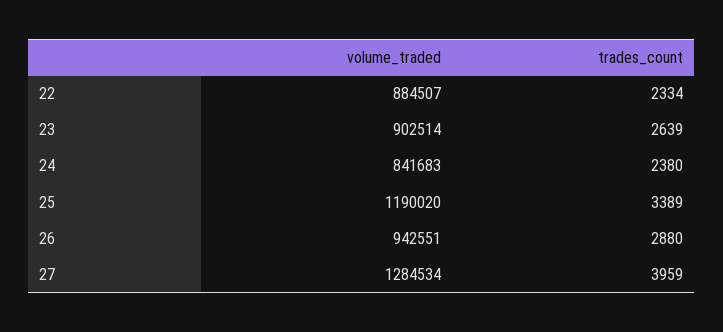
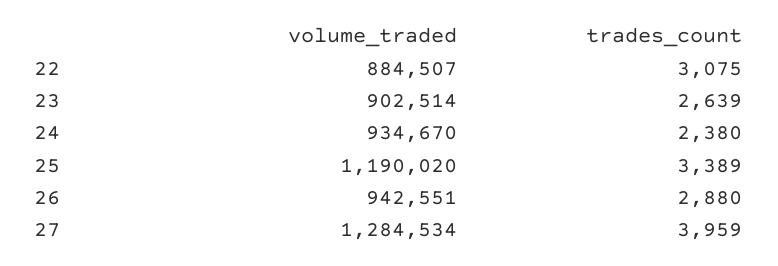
trades_count, 22: 2334 -> 3075
volume_traded, 24: 841683 -> 934670

